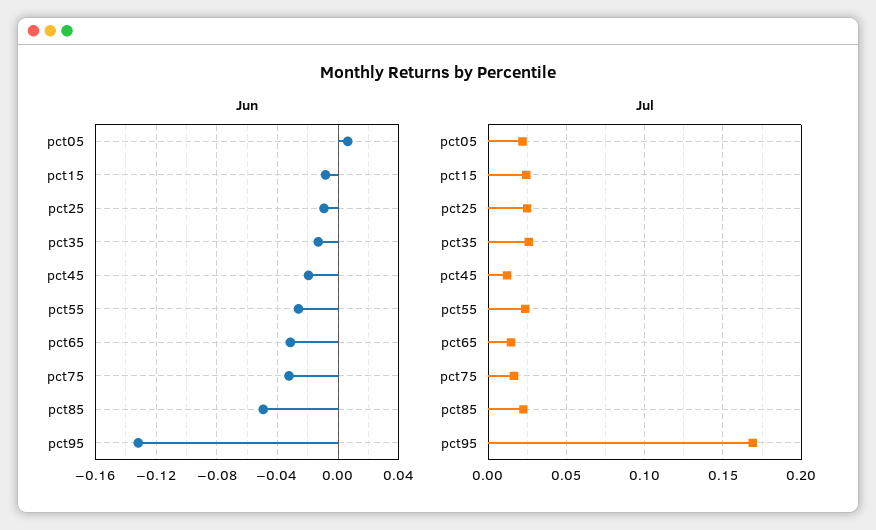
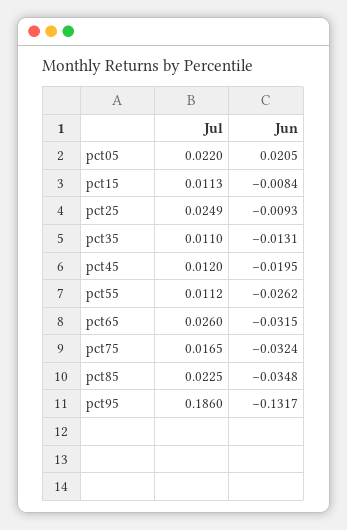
Jun, pct05: 0.005 -> 0.0205
Jun, pct85: -0.05 -> -0.0348
Jul, pct15: 0.025 -> 0.0113
Jul, pct35: 0.025 -> 0.011
Jul, pct55: 0.025 -> 0.0112
Jul, pct65: 0.015 -> 0.026
Jul, pct95: 0.17 -> 0.186

